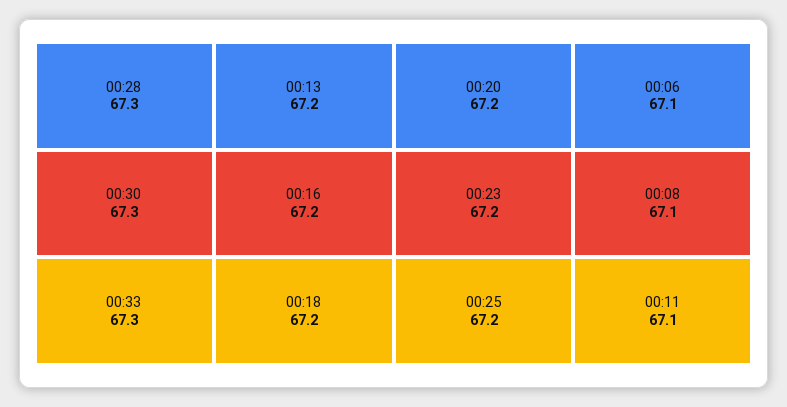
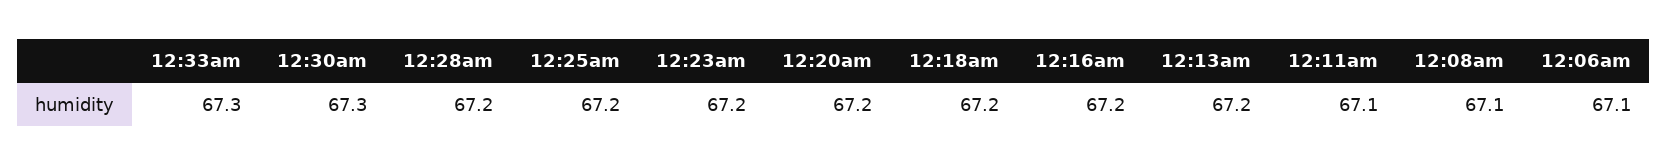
00:28: 67.3 -> 67.2

